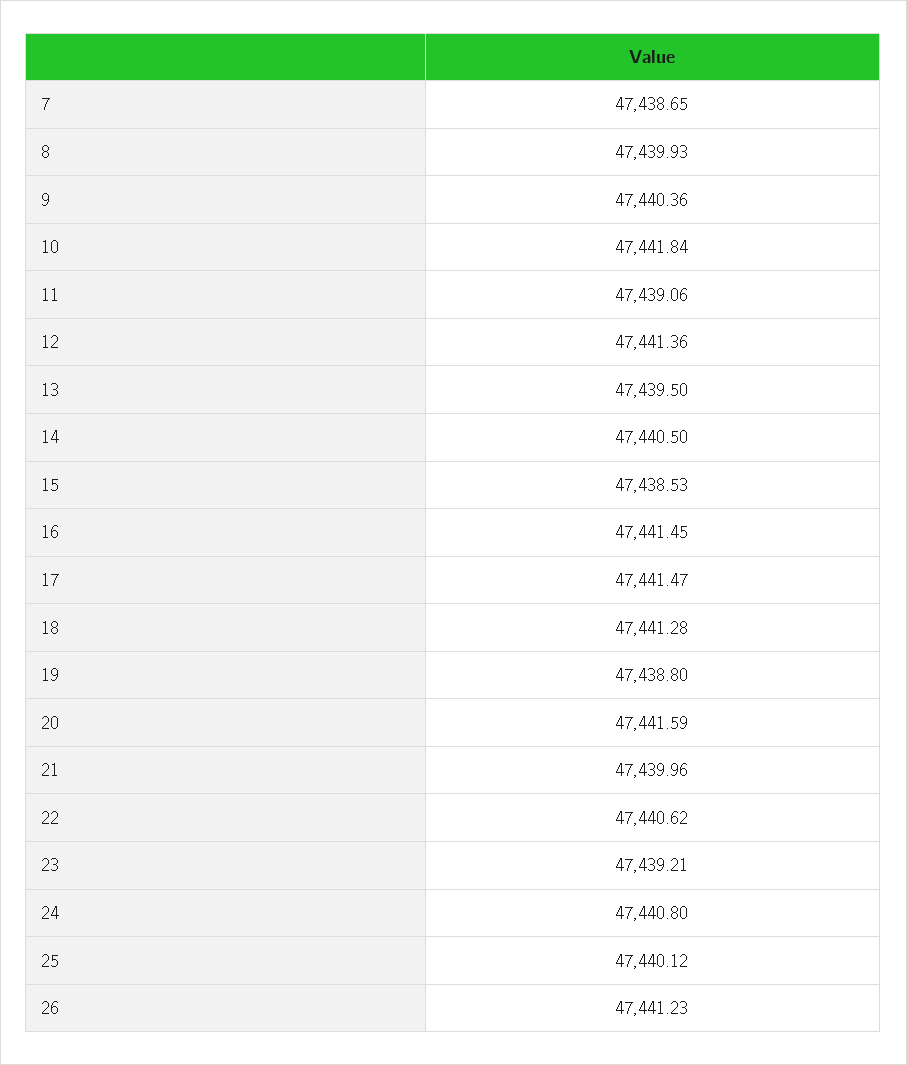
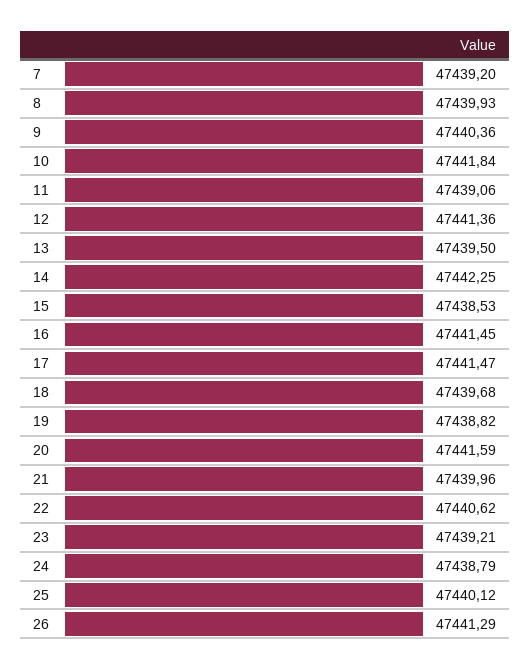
7: 47438.65 -> 47439.2
14: 47440.5 -> 47442.25
18: 47441.28 -> 47439.68
19: 47438.8 -> 47438.82
24: 47440.8 -> 47438.79
26: 47441.23 -> 47441.29

